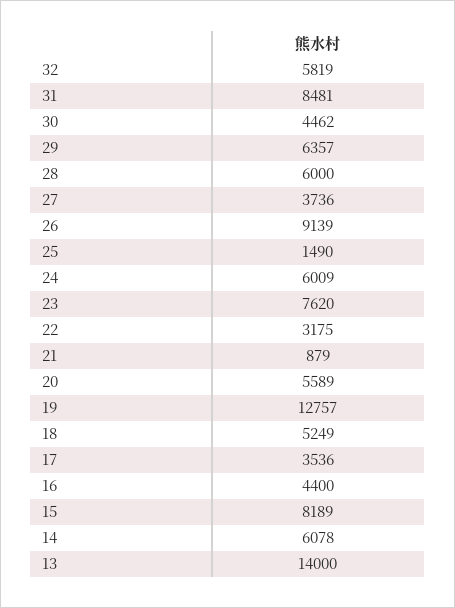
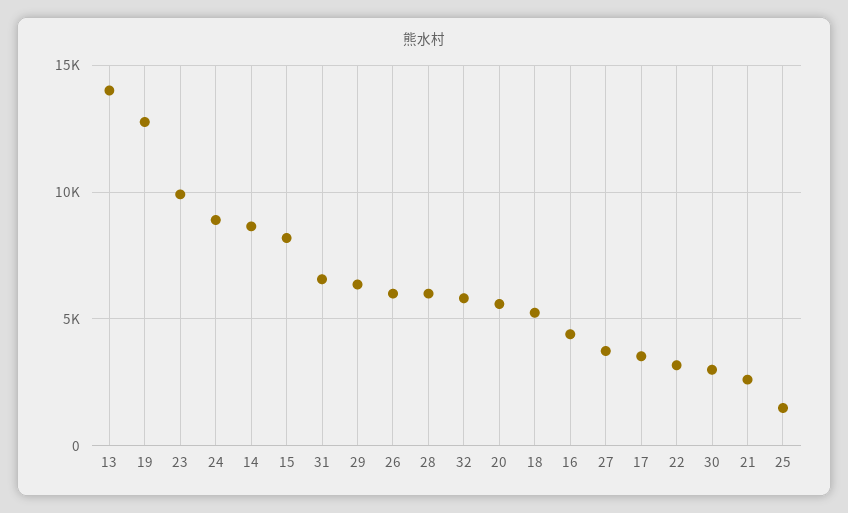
31: 8481 -> 6500
30: 4462 -> 3000
26: 9139 -> 6000
24: 6009 -> 9000
23: 7620 -> 10000
21: 879 -> 2500
14: 6078 -> 8500

